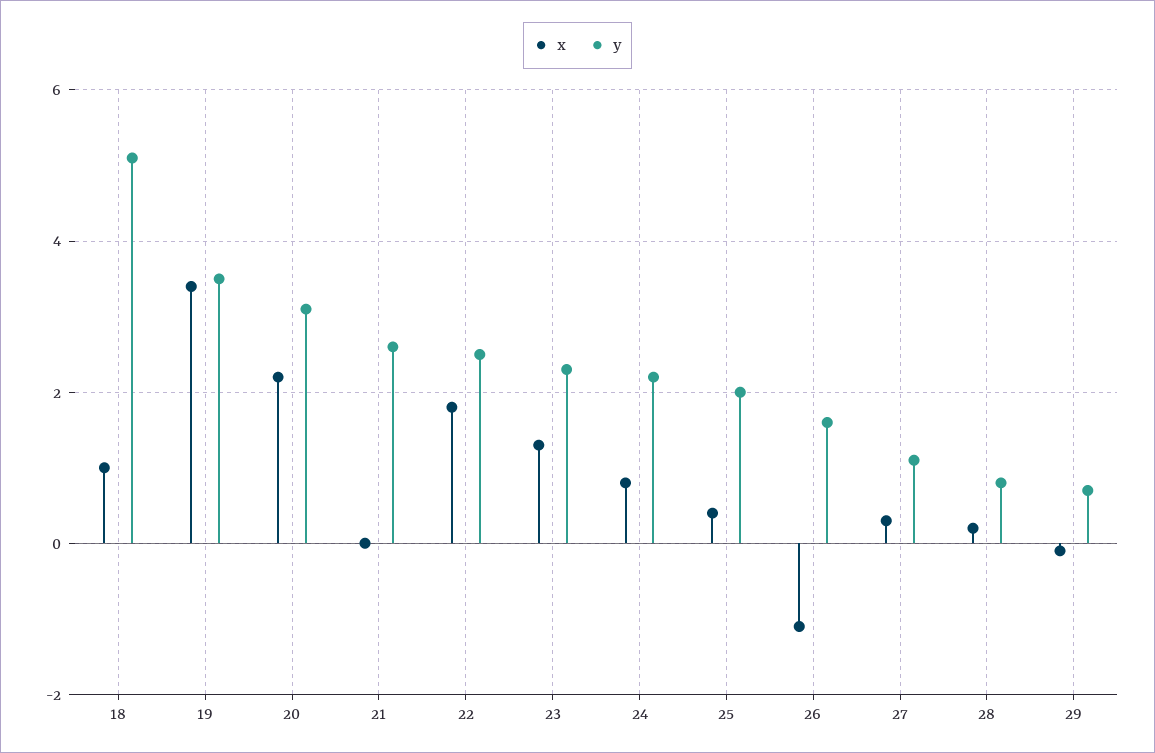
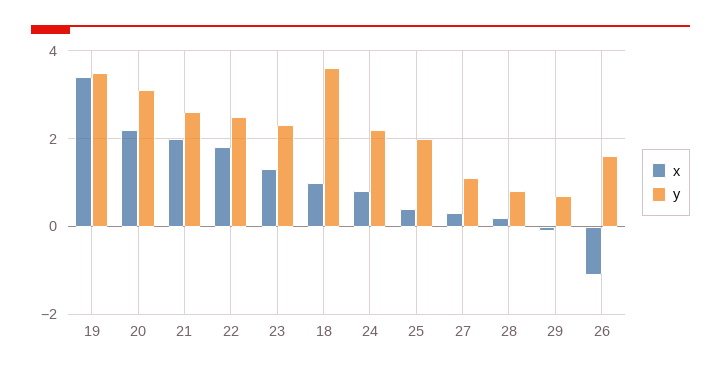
y, 18: 5 -> 3.5
x, 21: 0 -> 2

